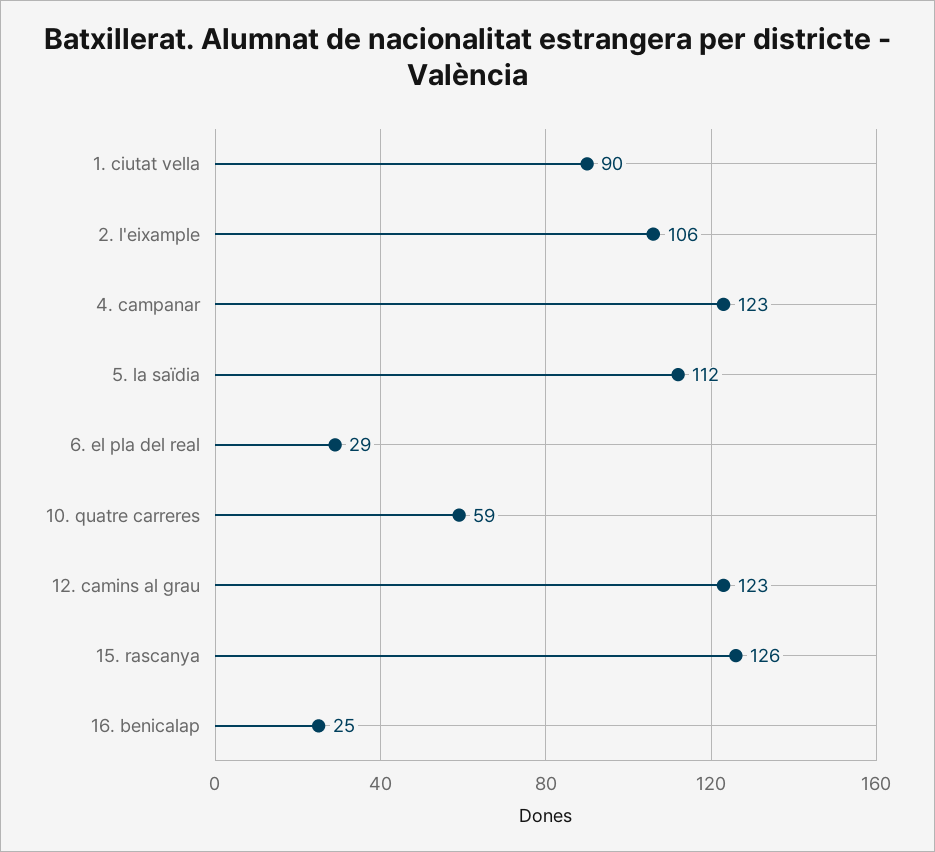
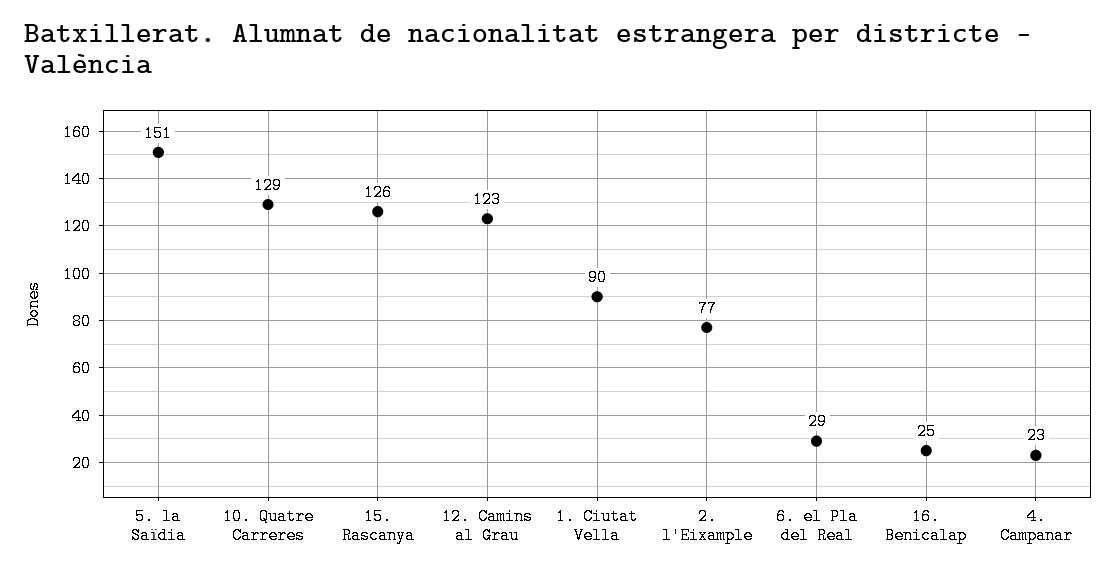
2. l'eixample: 106 -> 77
4. campanar: 123 -> 23
5. la saïdia: 112 -> 151
10. quatre carreres: 59 -> 129

